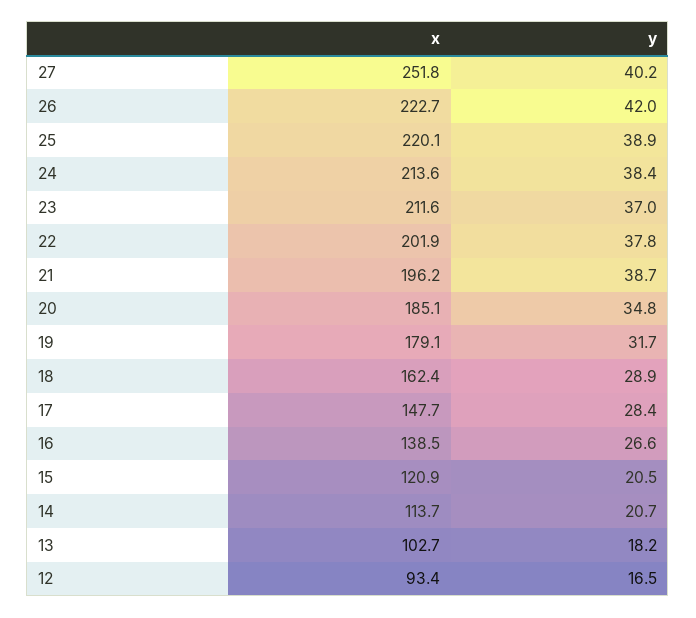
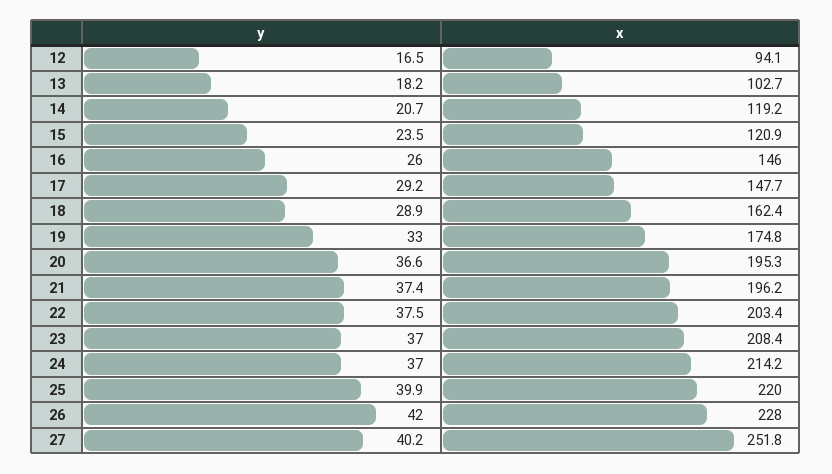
x, 26: 222.7 -> 228
x, 25: 220.1 -> 220
y, 25: 38.9 -> 39.9
x, 24: 213.6 -> 214.2
y, 24: 38.4 -> 37
x, 23: 211.6 -> 208.4
x, 22: 201.9 -> 203.4
y, 22: 37.8 -> 37.5
y, 21: 38.7 -> 37.4
x, 20: 185.1 -> 195.3
y, 20: 34.8 -> 36.6
x, 19: 179.1 -> 174.8
y, 19: 31.7 -> 33
y, 17: 28.4 -> 29.2
x, 16: 138.5 -> 146
y, 16: 26.6 -> 26
y, 15: 20.5 -> 23.5
x, 14: 113.7 -> 119.2
x, 12: 93.4 -> 94.1

